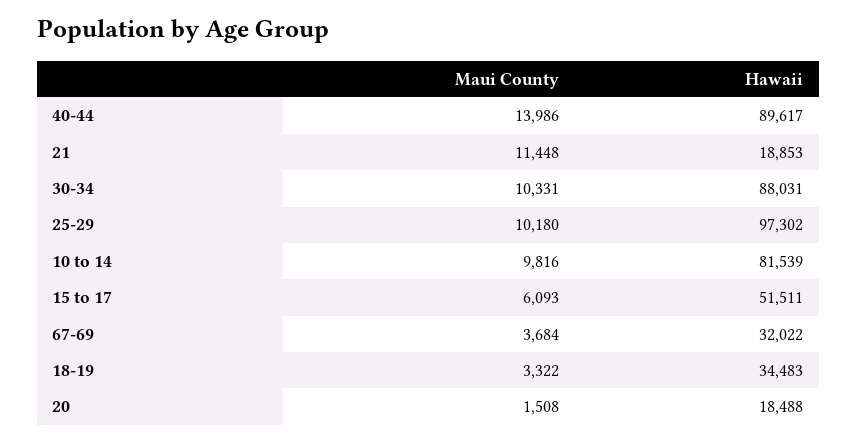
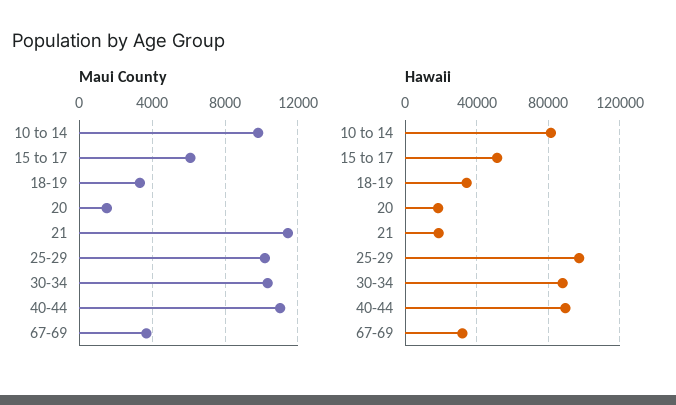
Maui County, 40-44: 13986 -> 11000

